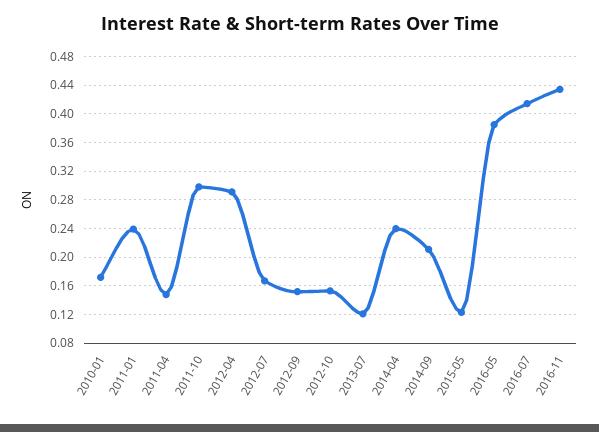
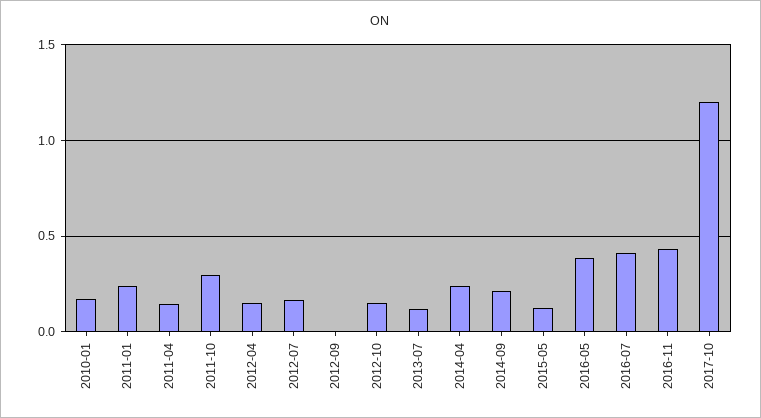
2012-04: 0.29 -> 0.15
2012-09: 0.15 -> 0
2017-10: none -> 1.2

